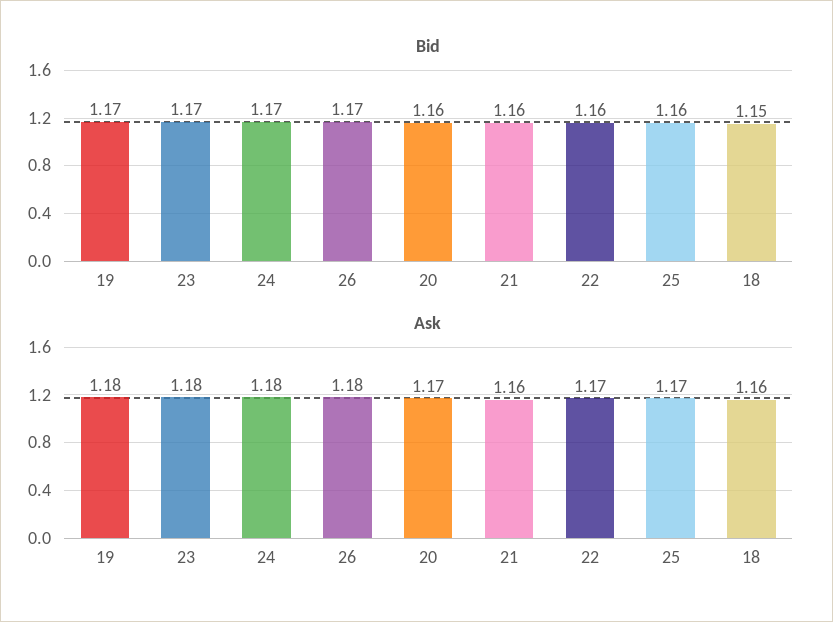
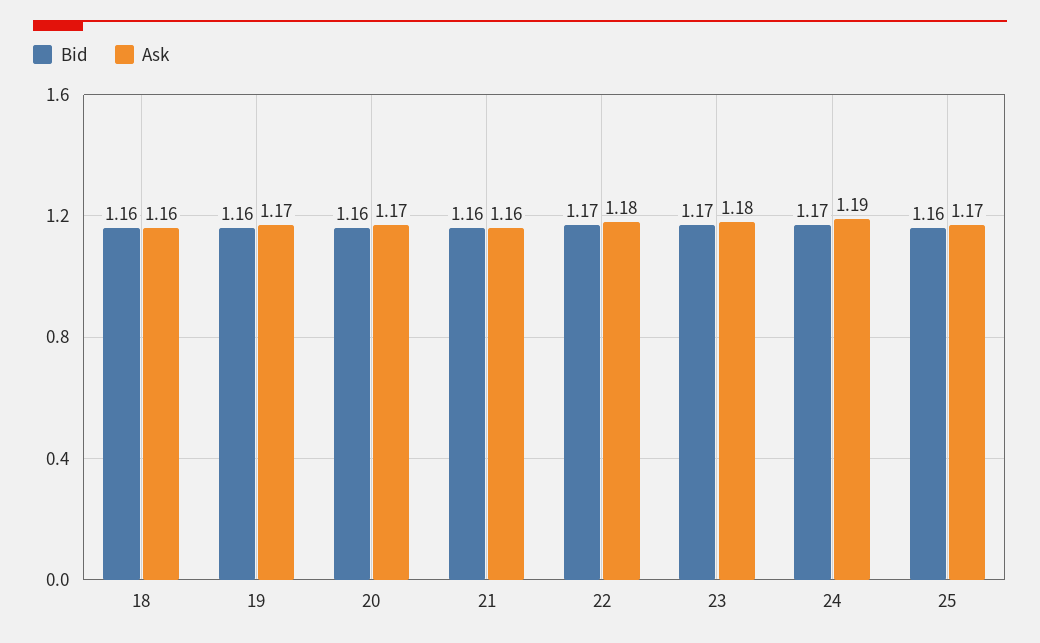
Bid, 19: 1.17 -> 1.16
Bid, 26: 1.17 -> none
Bid, 22: 1.16 -> 1.17
Bid, 18: 1.15 -> 1.16
Ask, 19: 1.18 -> 1.17
Ask, 24: 1.18 -> 1.19
Ask, 26: 1.18 -> none
Ask, 22: 1.17 -> 1.18

